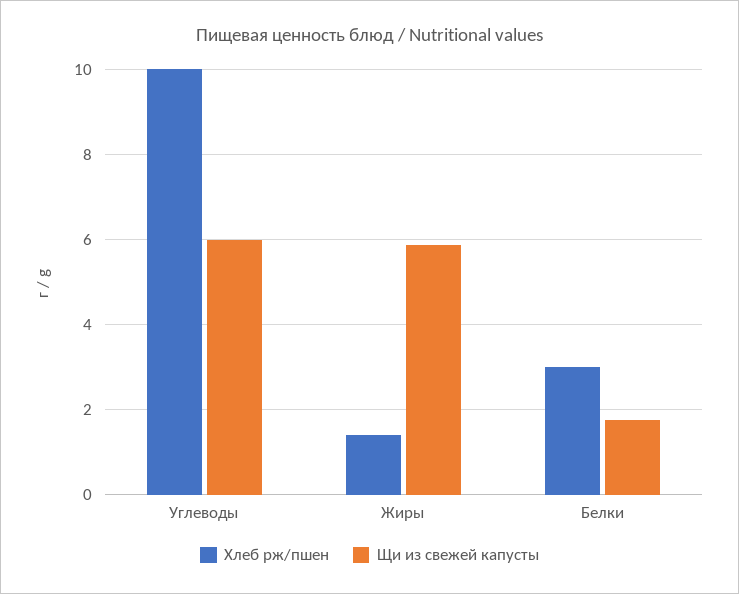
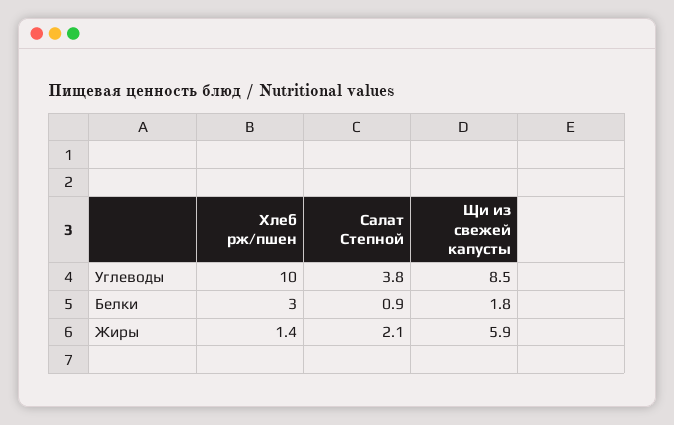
Щи из свежей капусты, Углеводы: 6 -> 8.5
Салат Степной, Углеводы: none -> 3.8
Салат Степной, Белки: none -> 0.9
Салат Степной, Жиры: none -> 2.1

